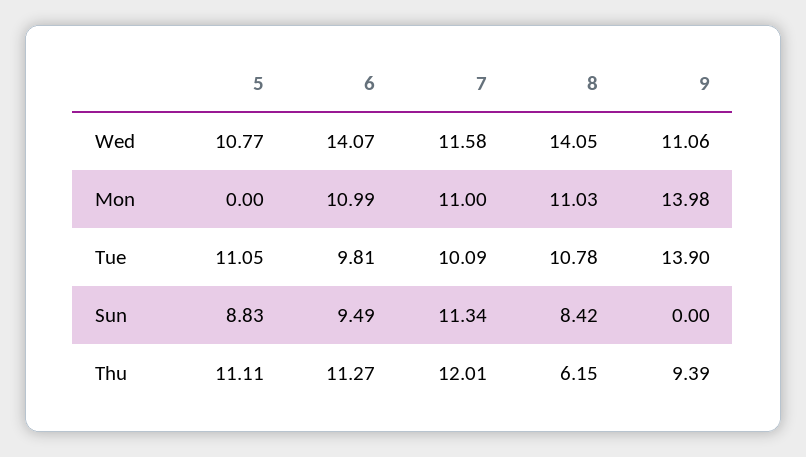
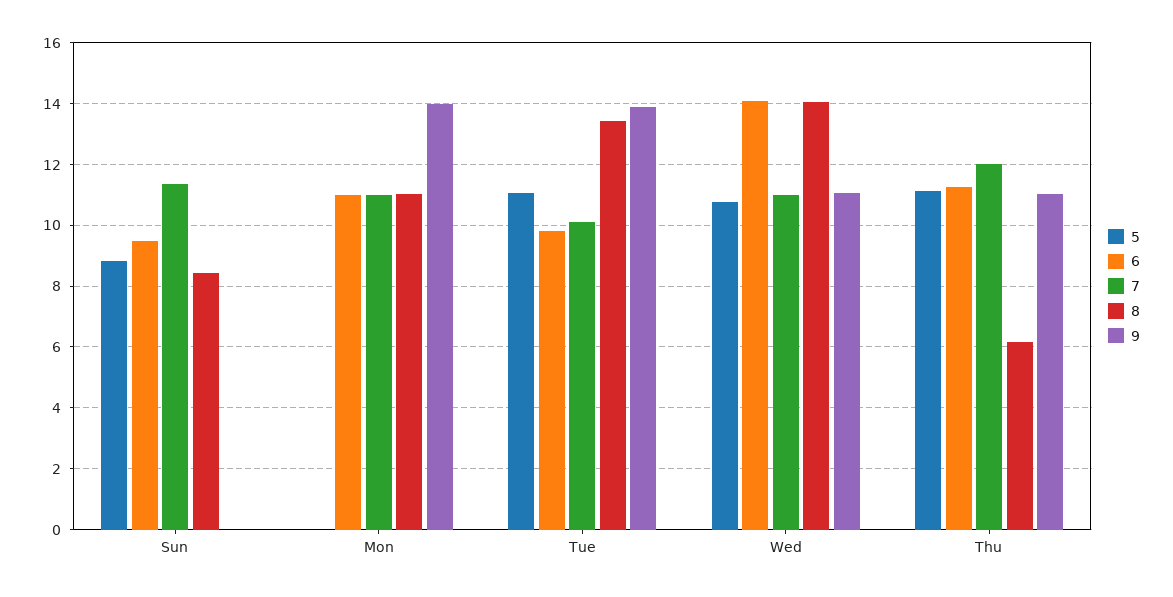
7, Wed: 11.58 -> 11
8, Tue: 10.78 -> 13.4
9, Thu: 9.39 -> 11

